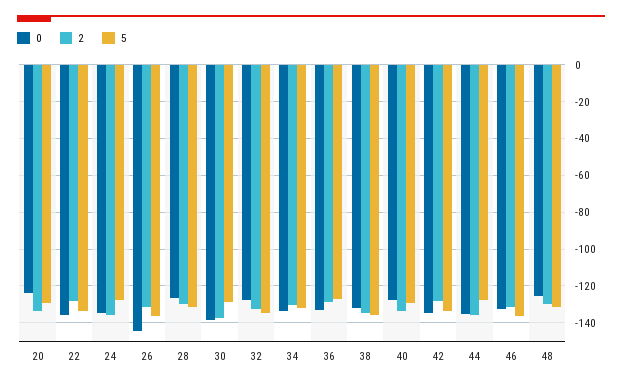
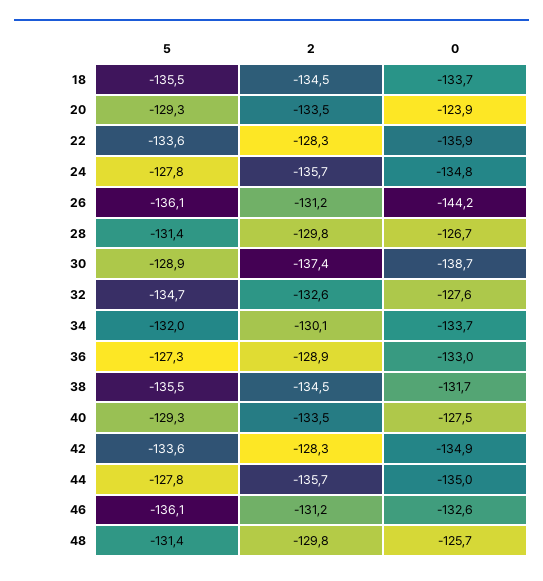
5, 18: none -> -135.5
2, 18: none -> -134.5
0, 18: none -> -133.7

